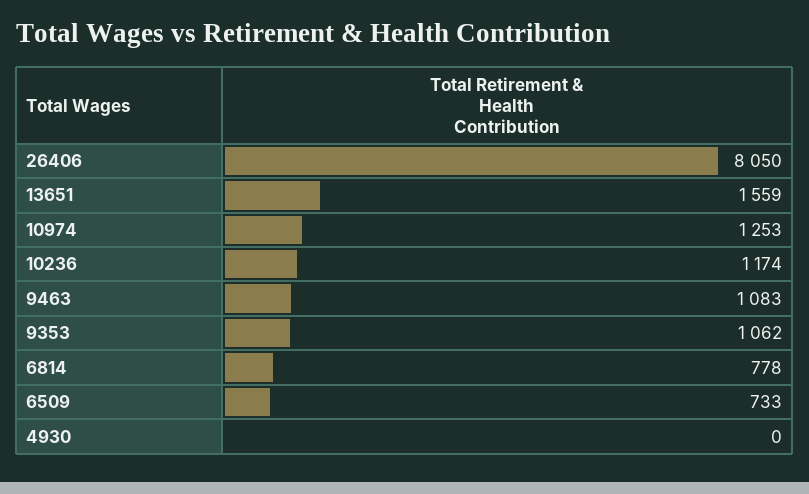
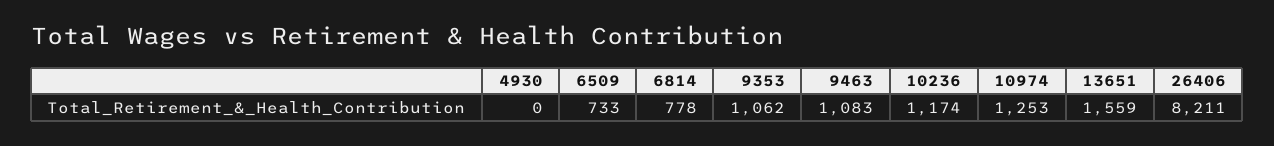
26406: 8050 -> 8211

